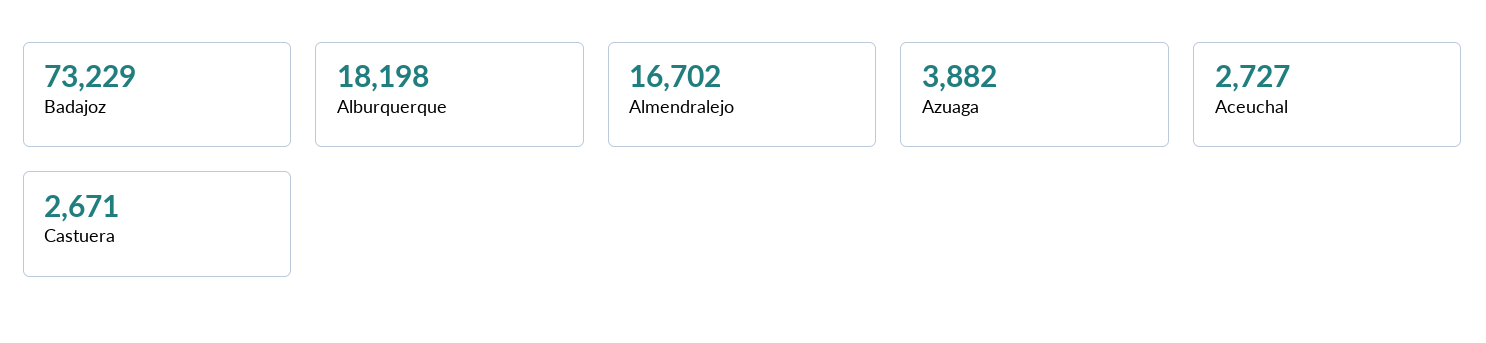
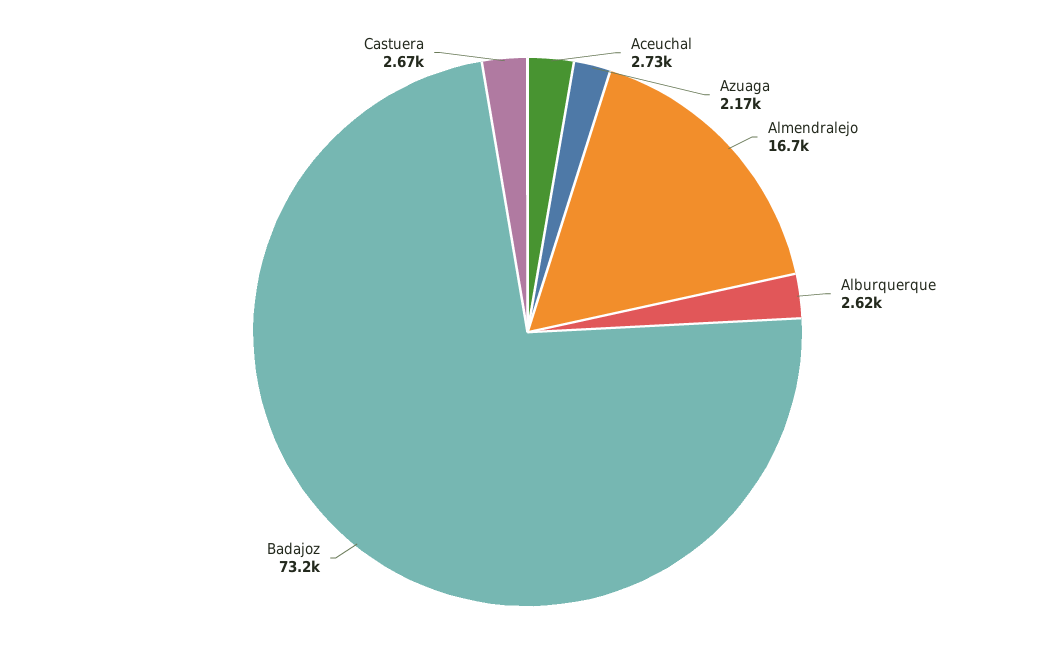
Alburquerque: 18198 -> 2620
Azuaga: 3882 -> 2170

